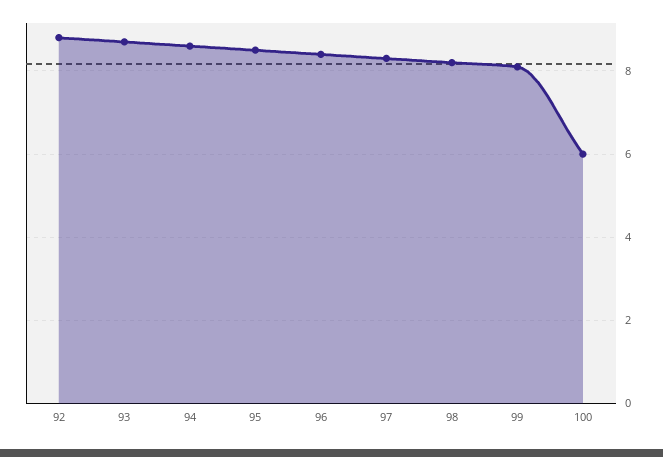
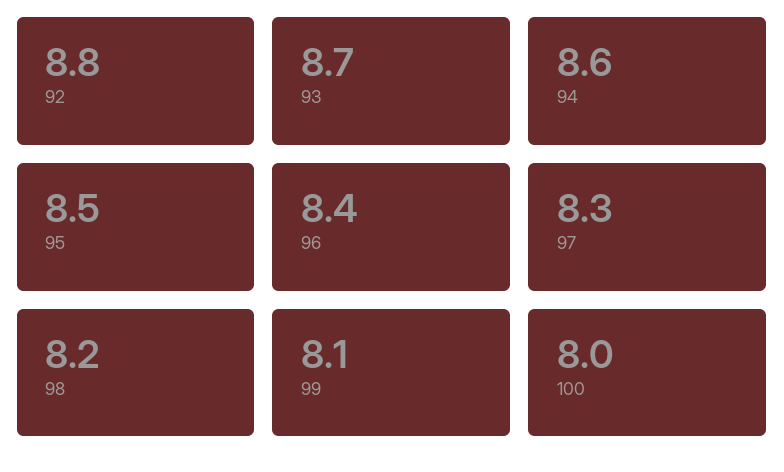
100: 6 -> 8

